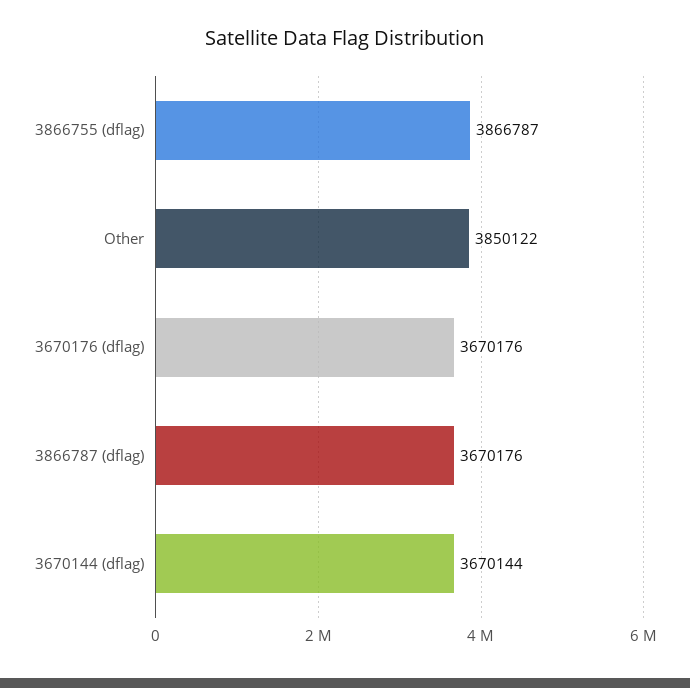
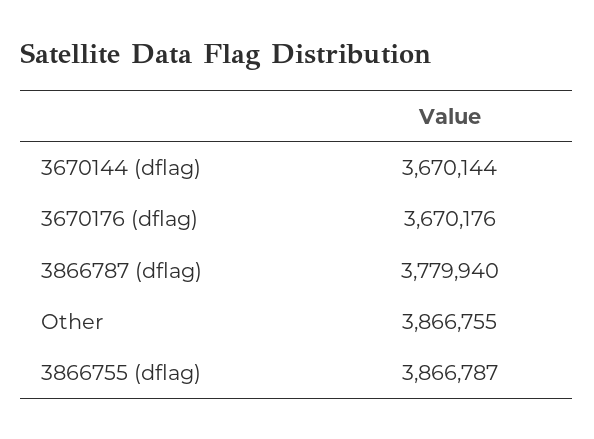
Other: 3850122 -> 3866755
3866787 (dflag): 3670176 -> 3779940

